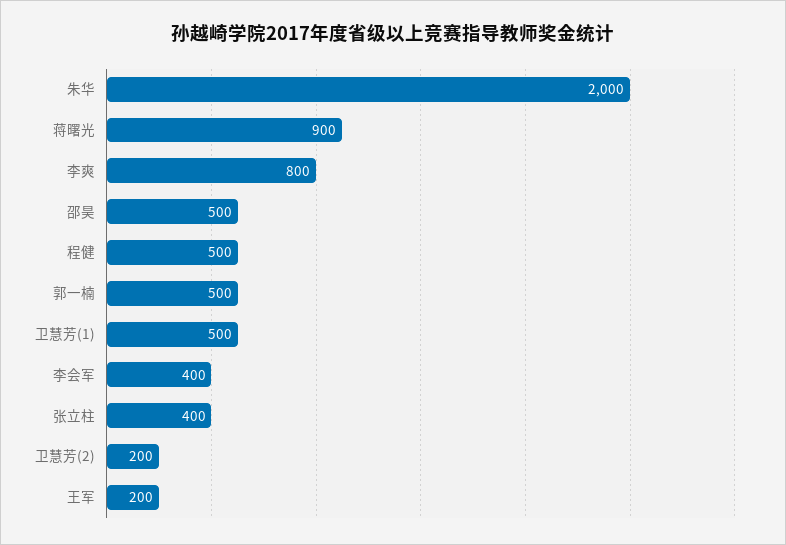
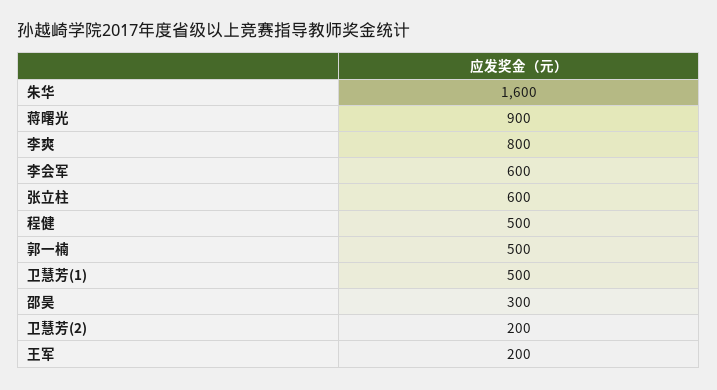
朱华: 2000 -> 1600
邵昊: 500 -> 300
李会军: 400 -> 600
张立柱: 400 -> 600

